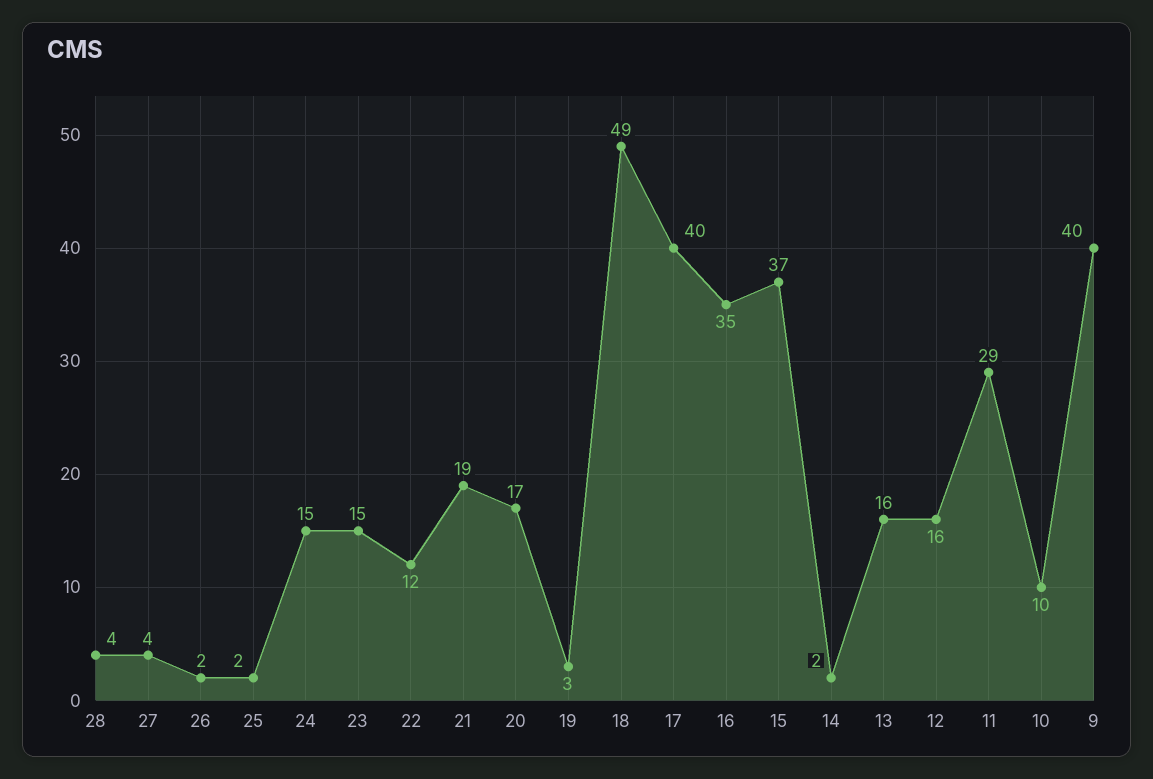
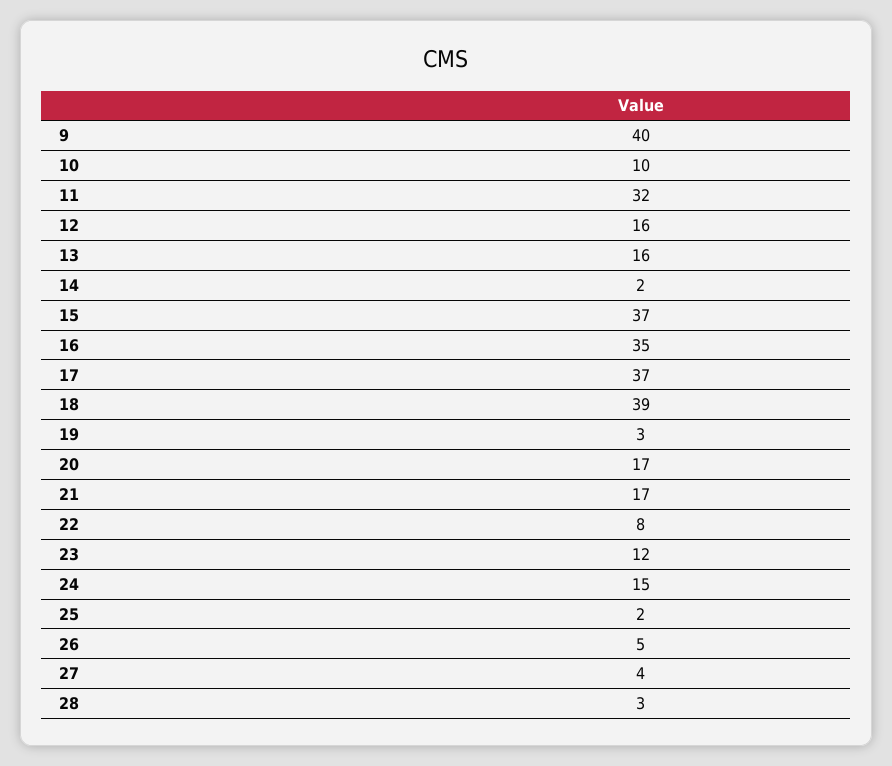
28: 4 -> 3
26: 2 -> 5
23: 15 -> 12
22: 12 -> 8
21: 19 -> 17
18: 49 -> 39
17: 40 -> 37
11: 29 -> 32

